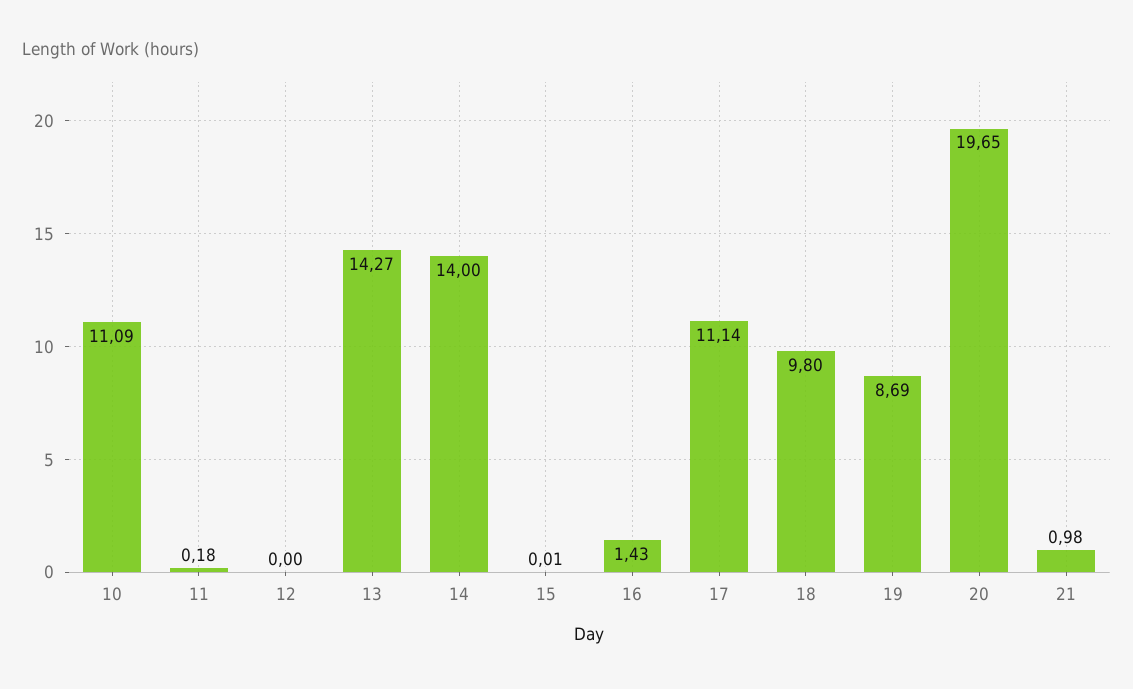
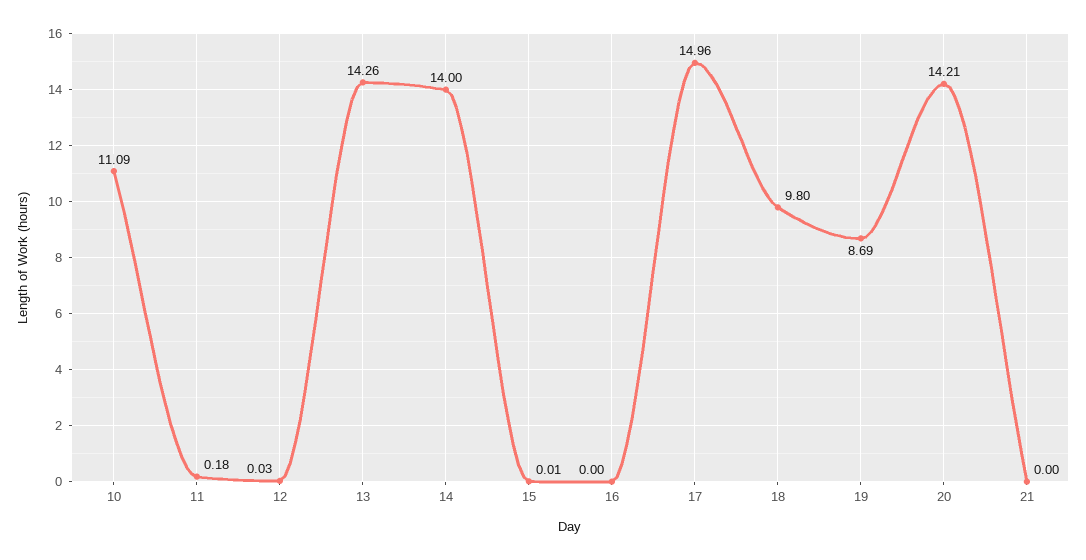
12: 0 -> 0.03
13: 14.27 -> 14.26
16: 1.43 -> 0
17: 11.14 -> 14.96
20: 19.65 -> 14.21
21: 0.98 -> 0

